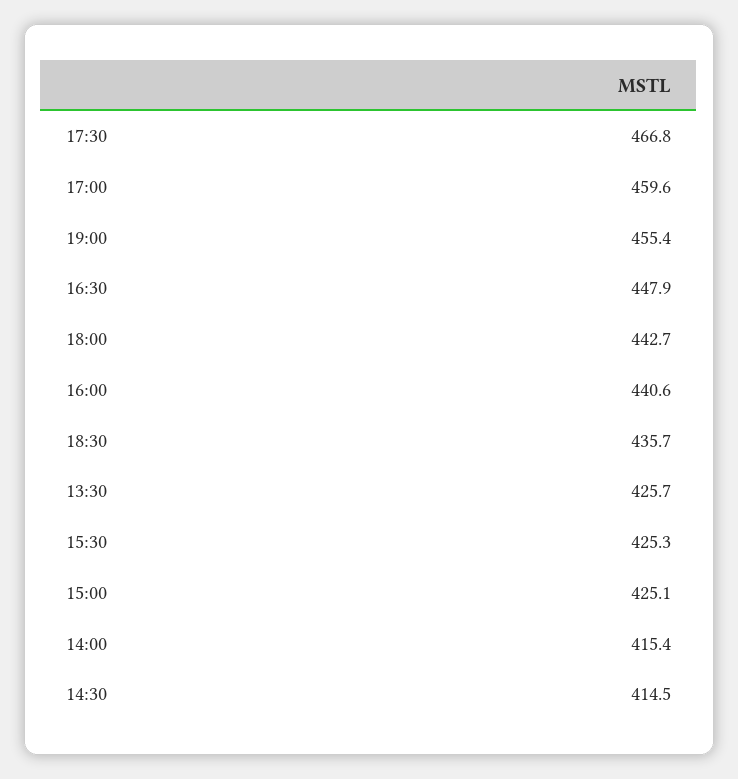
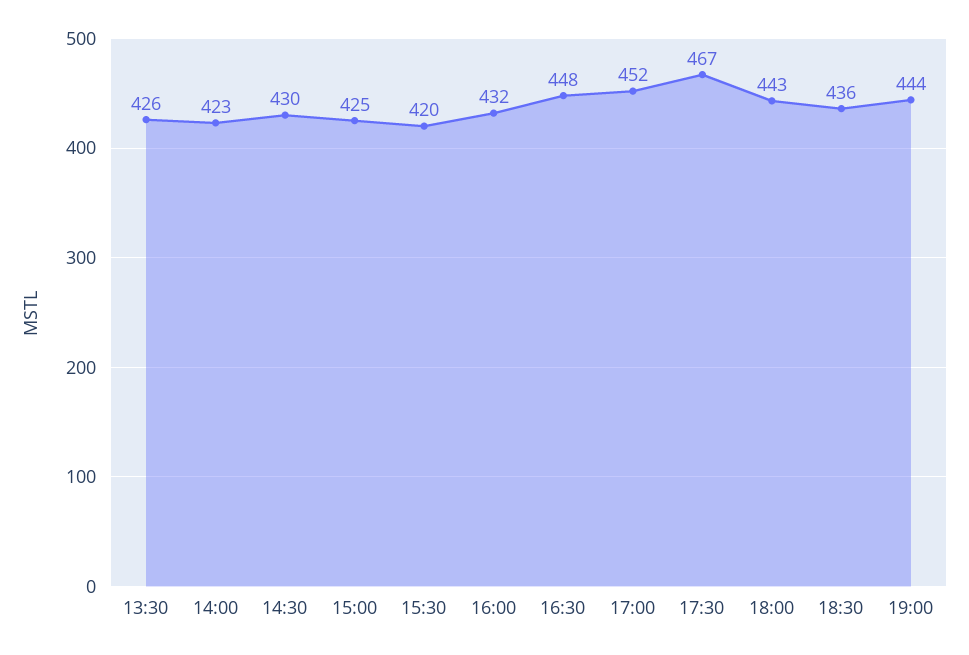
17:00: 459.6 -> 452
19:00: 455.4 -> 444
16:00: 440.6 -> 432
15:30: 425.3 -> 420
14:00: 415.4 -> 423
14:30: 414.5 -> 430

